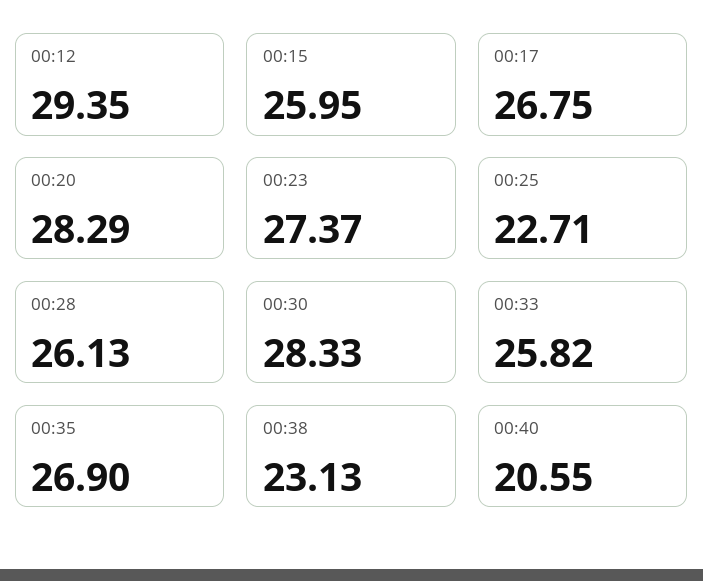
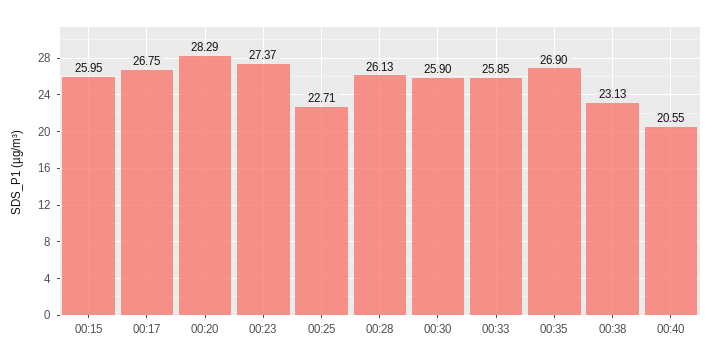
00:12: 29.35 -> none
00:30: 28.33 -> 25.9
00:33: 25.82 -> 25.85

